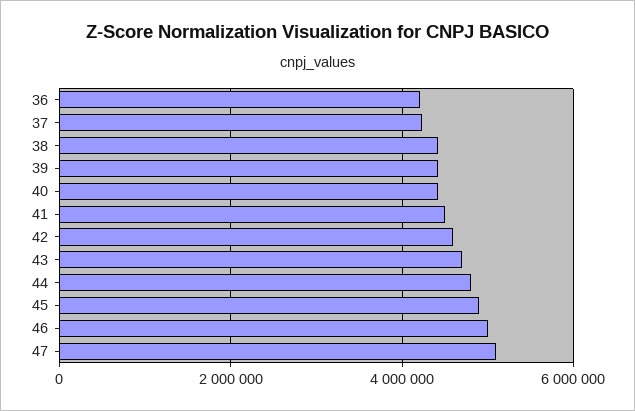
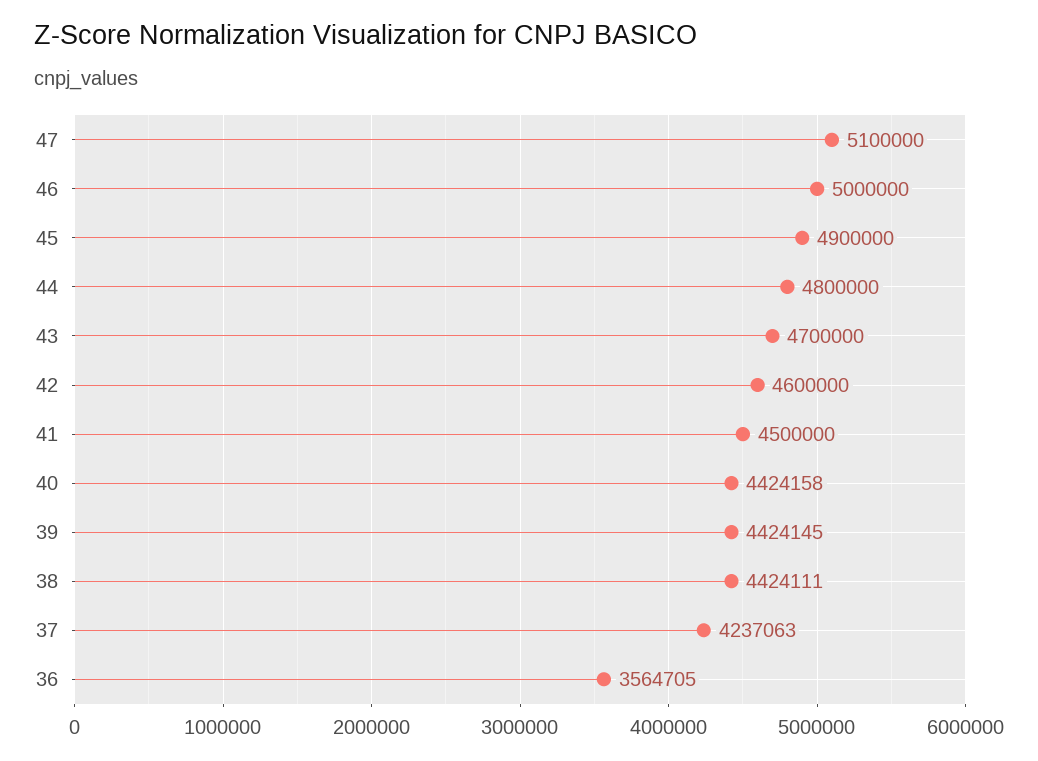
36: 4200000 -> 3564705

